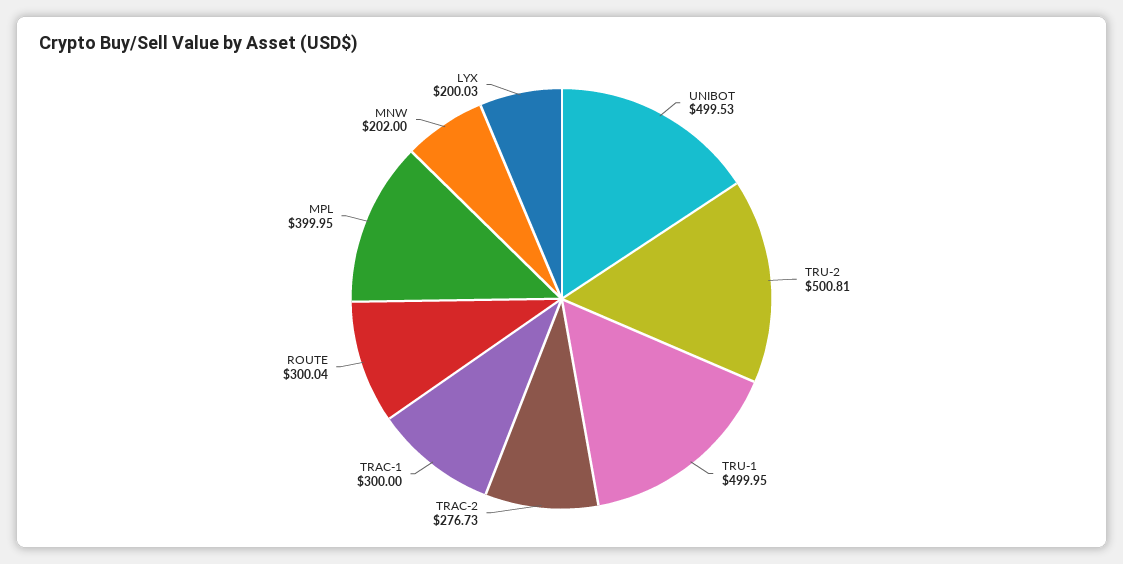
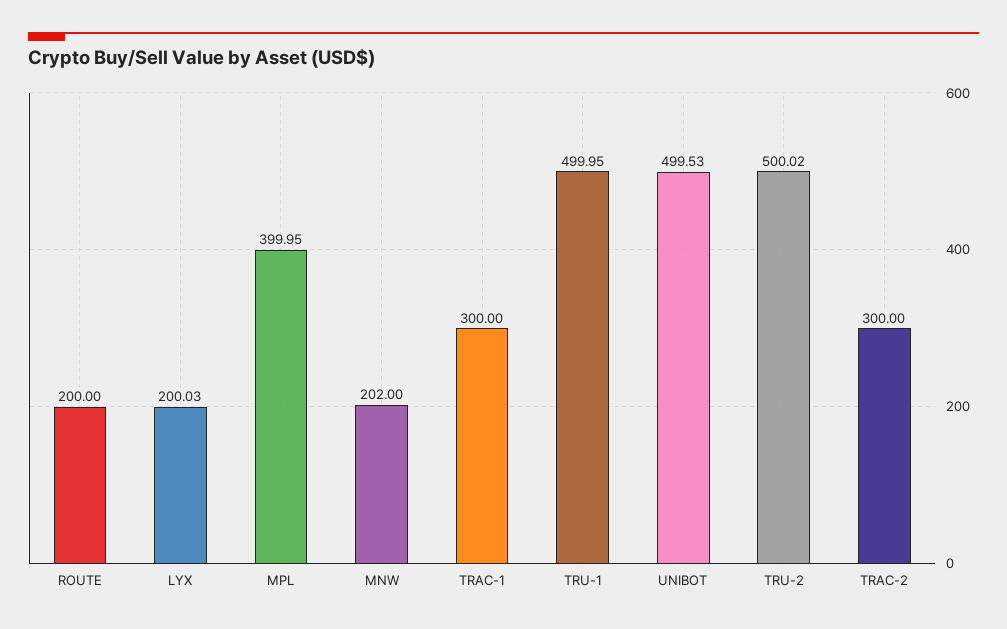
TRU-2: 500.81 -> 500.02
TRAC-2: 276.73 -> 300
ROUTE: 300.04 -> 200

